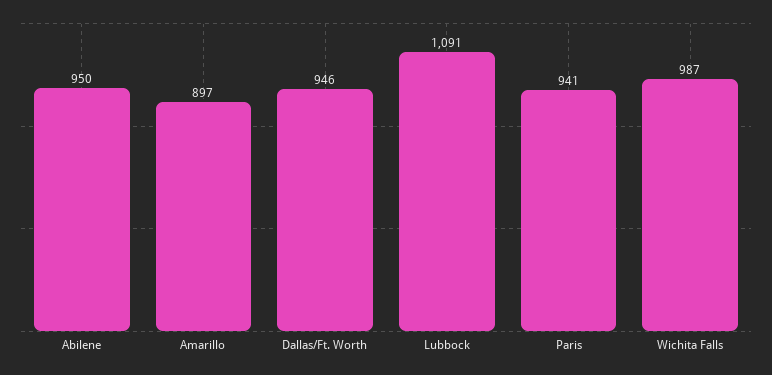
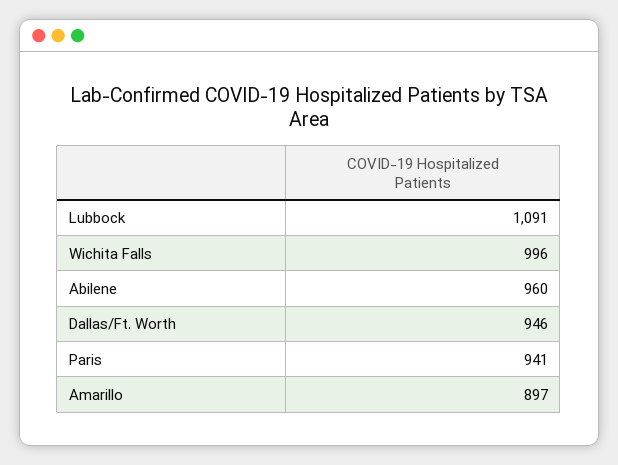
Abilene: 950 -> 960
Wichita Falls: 987 -> 996

